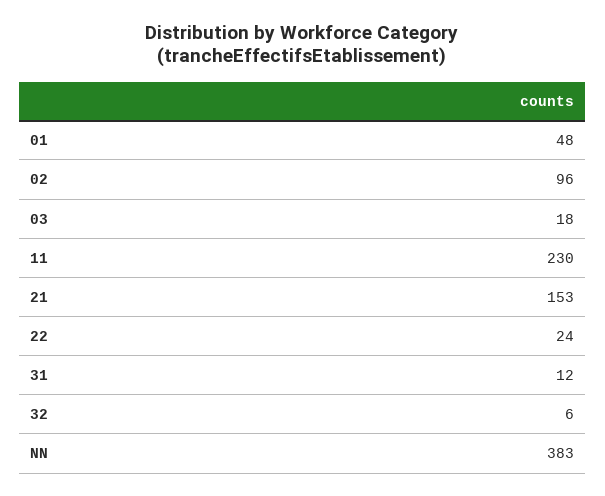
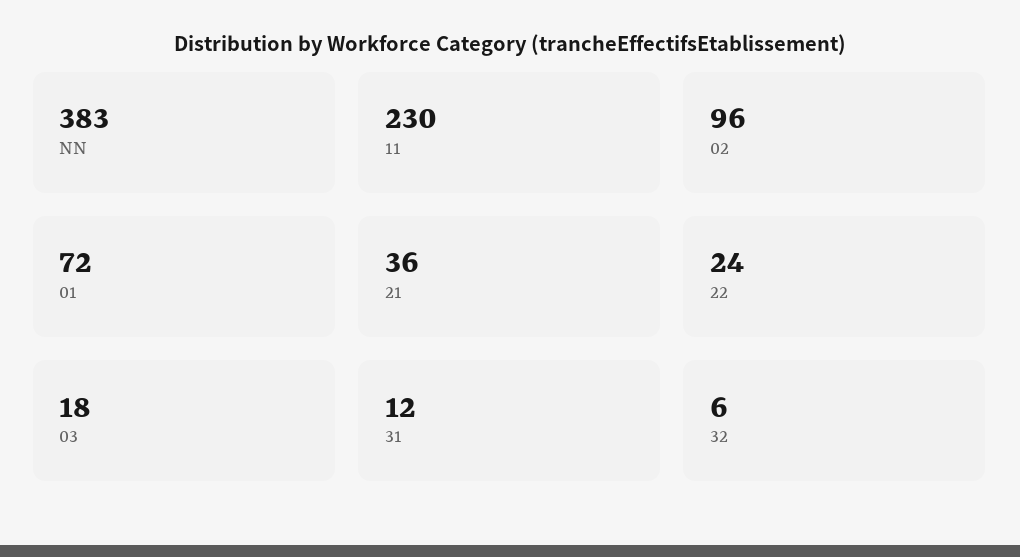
01: 48 -> 72
21: 153 -> 36

